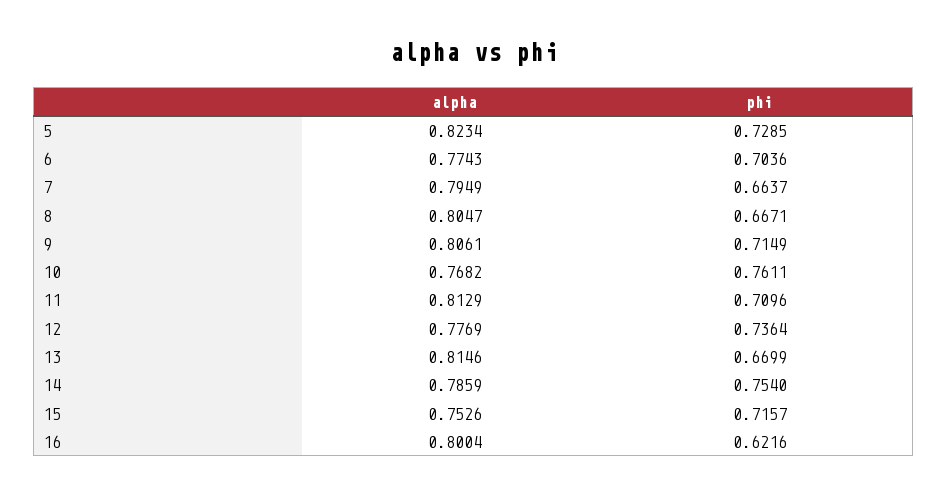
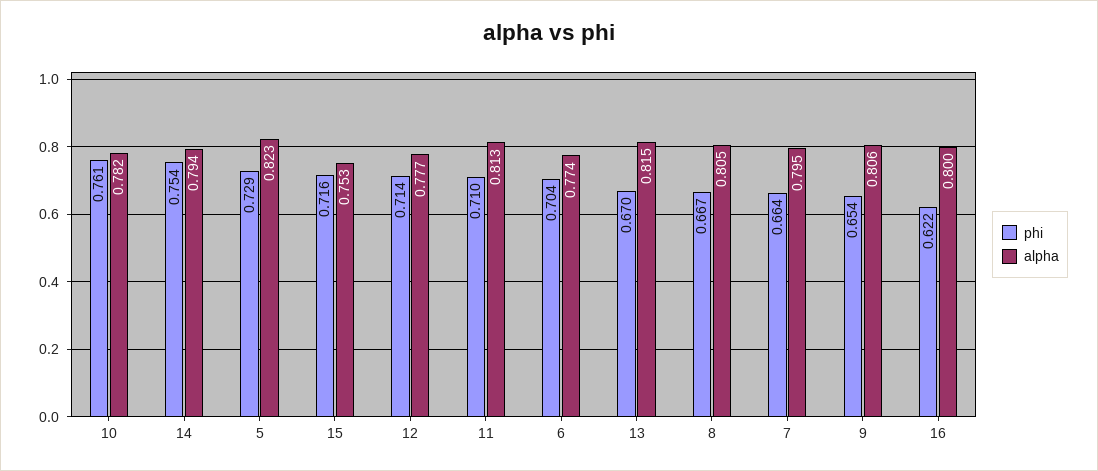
phi, 9: 0.7149 -> 0.654
alpha, 10: 0.7682 -> 0.782
phi, 12: 0.7364 -> 0.714
alpha, 14: 0.7859 -> 0.794

